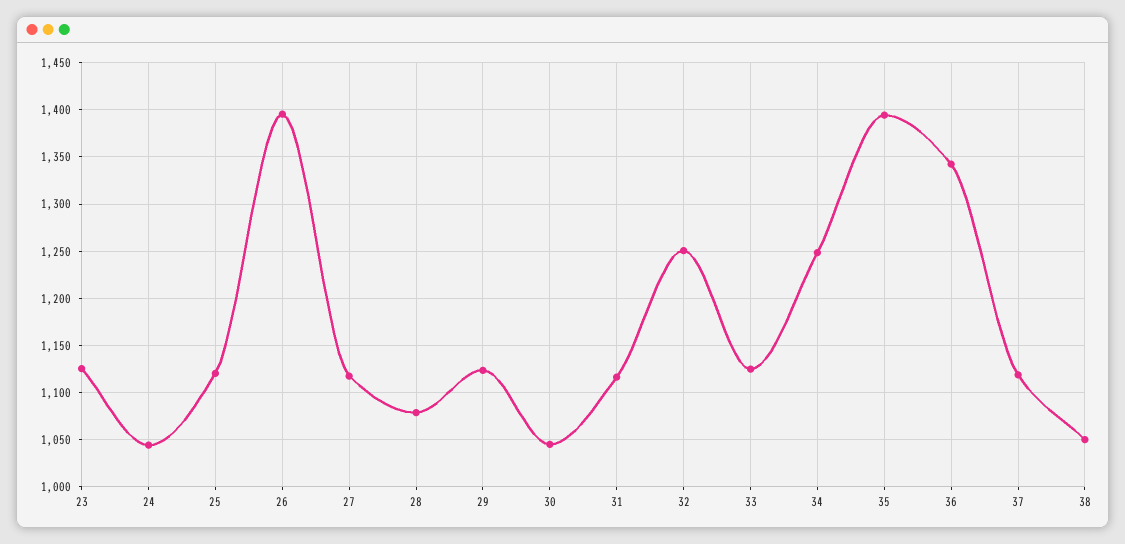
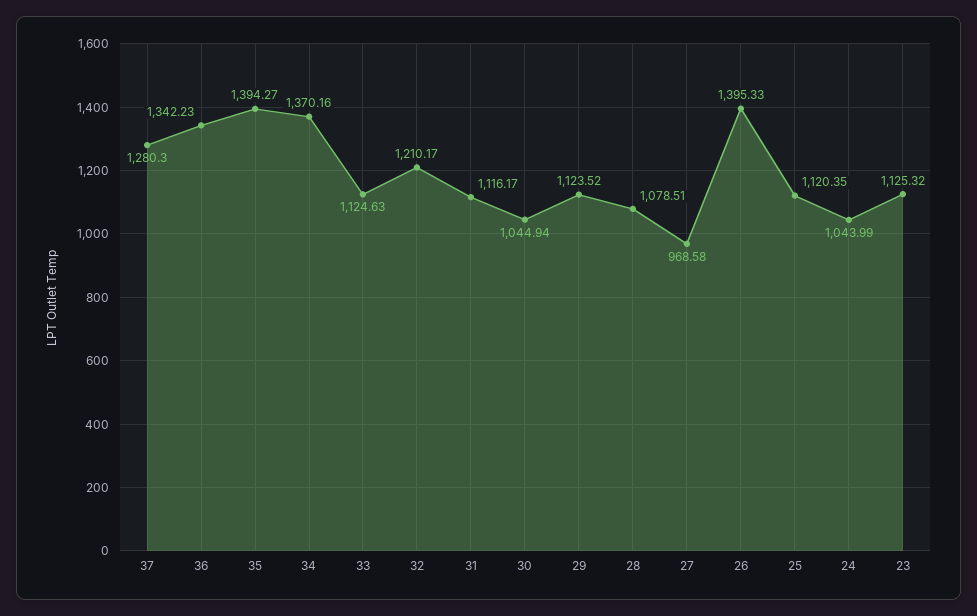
27: 1120 -> 968.58
32: 1250 -> 1210.17
34: 1250 -> 1370.16
37: 1120 -> 1280.3
38: 1050 -> none

